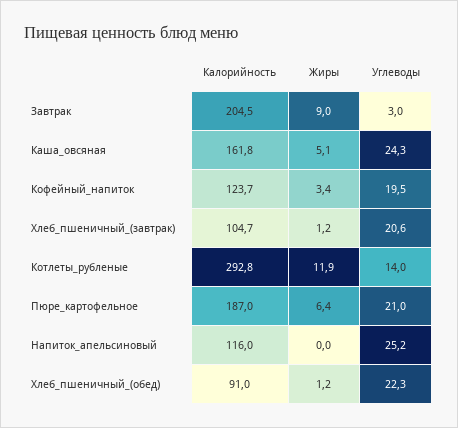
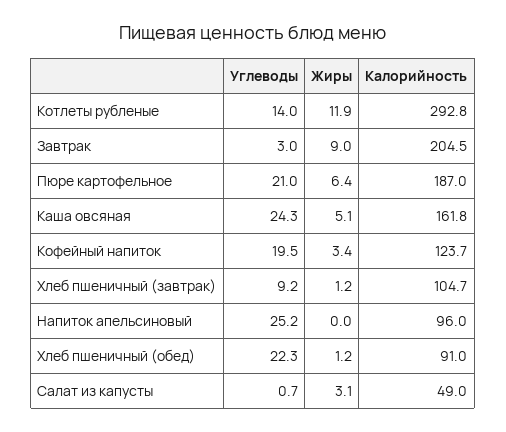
Углеводы, Хлеб_пшеничный_(завтрак): 20.6 -> 9.2
Калорийность, Напиток_апельсиновый: 116 -> 96
Углеводы, Салат из капусты: none -> 0.7
Жиры, Салат из капусты: none -> 3.1
Калорийность, Салат из капусты: none -> 49

